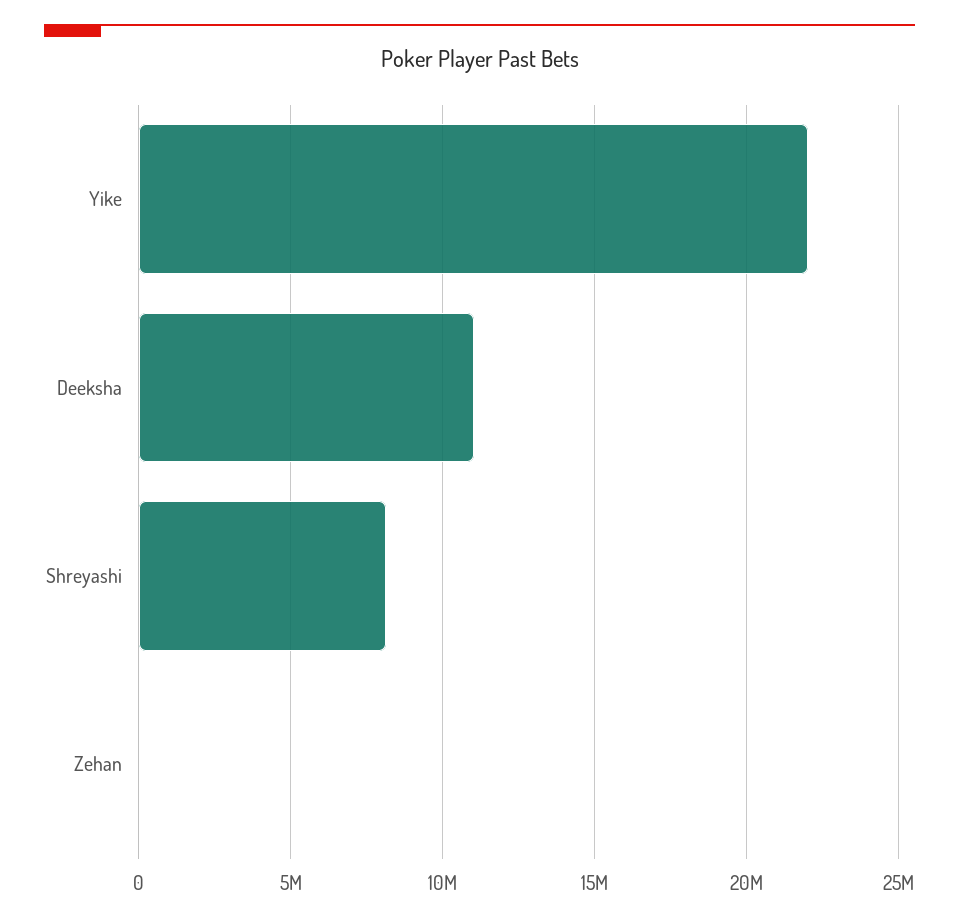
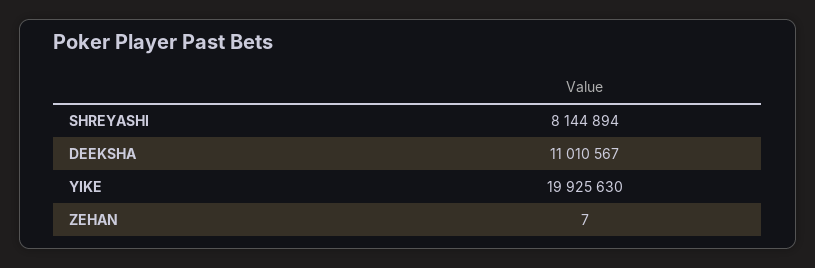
Yike: 22000000 -> 19925630

